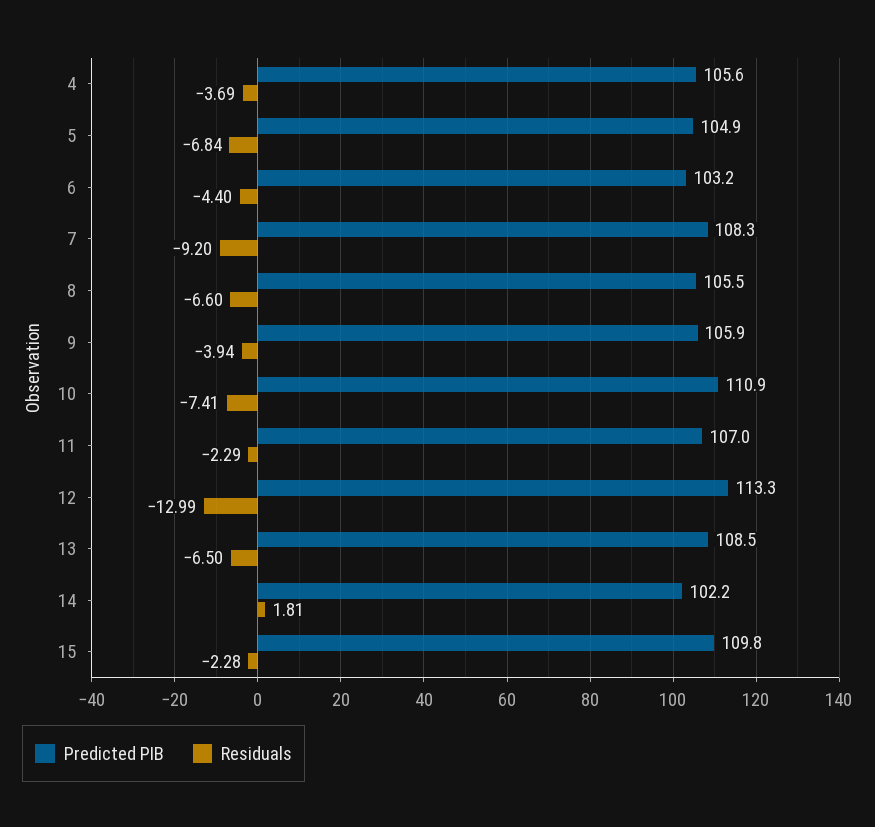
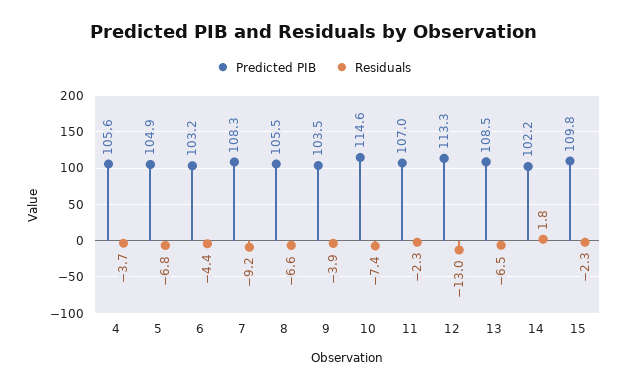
Predicted PIB, 9: 105.9 -> 103.5
Predicted PIB, 10: 110.9 -> 114.6

